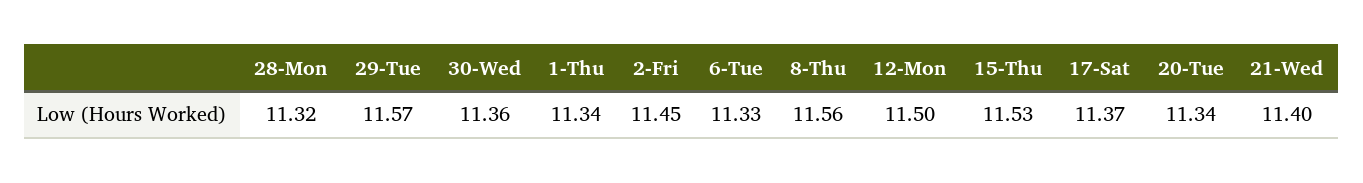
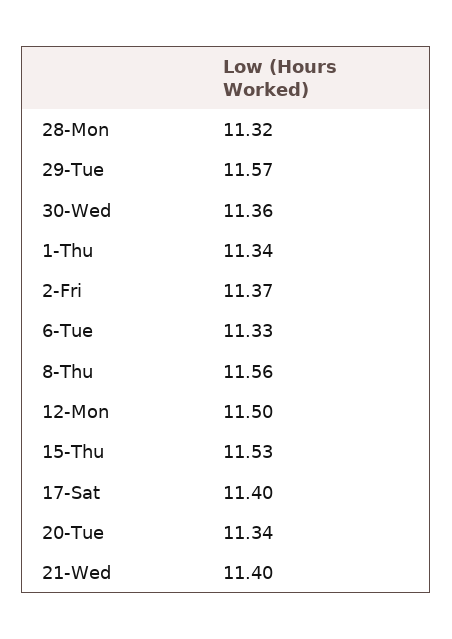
2-Fri: 11.45 -> 11.37
17-Sat: 11.37 -> 11.4

